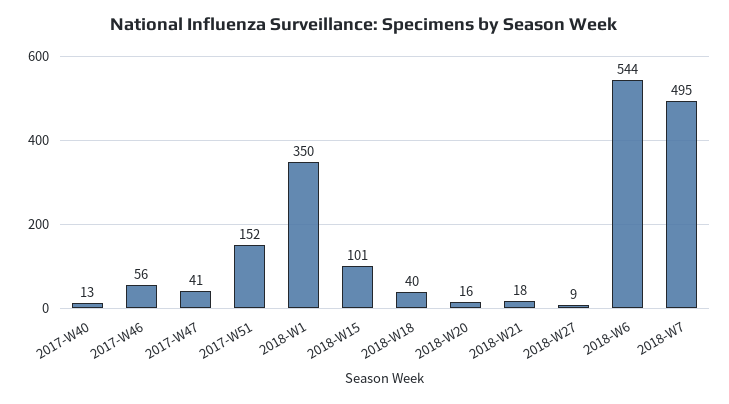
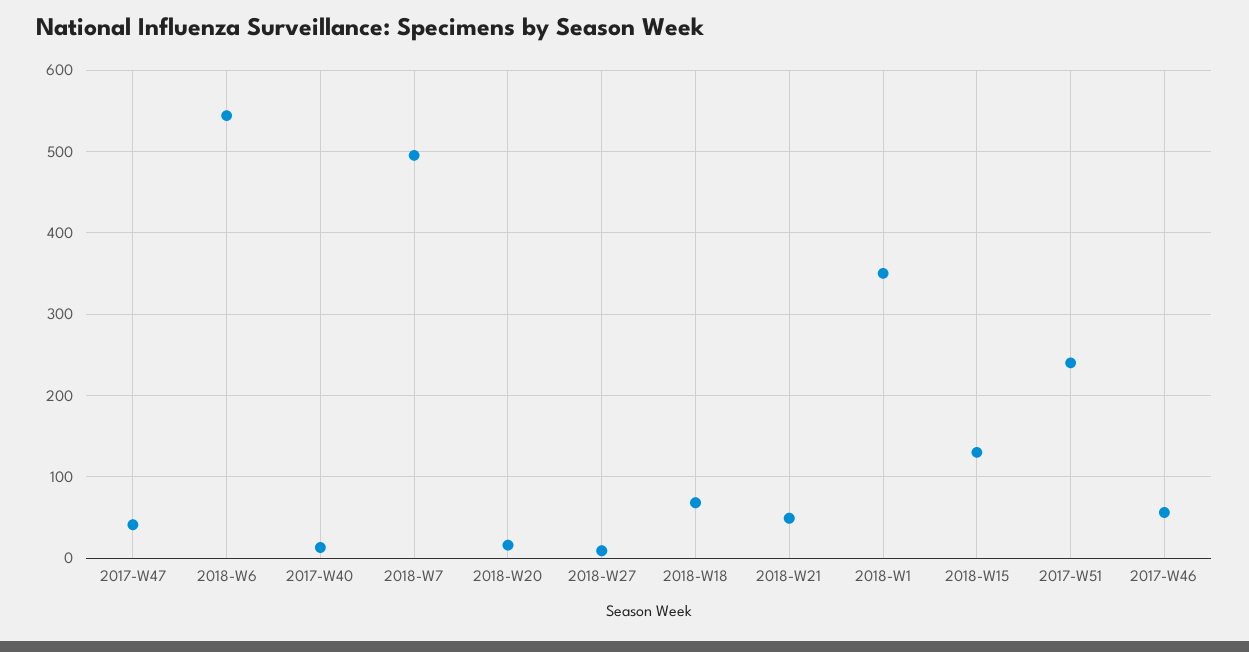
2017-W51: 152 -> 240
2018-W15: 101 -> 130
2018-W18: 40 -> 70
2018-W21: 18 -> 50

